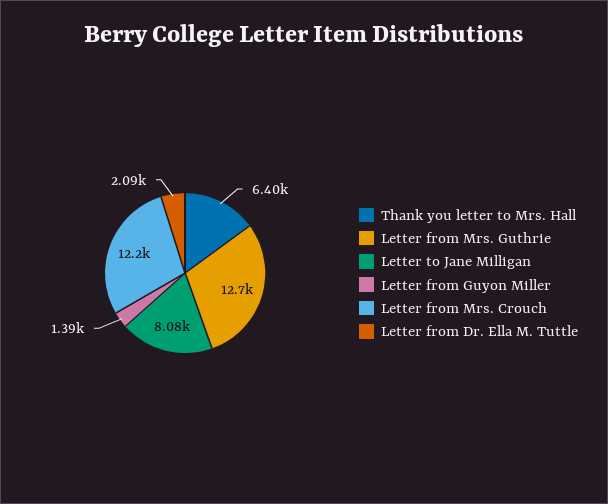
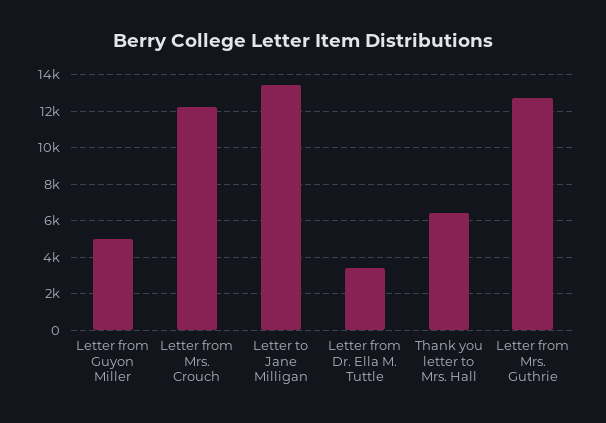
Letter to Jane Milligan: 8080 -> 13500
Letter from Guyon Miller: 1390 -> 5000
Letter from Dr. Ella M. Tuttle: 2090 -> 3500

